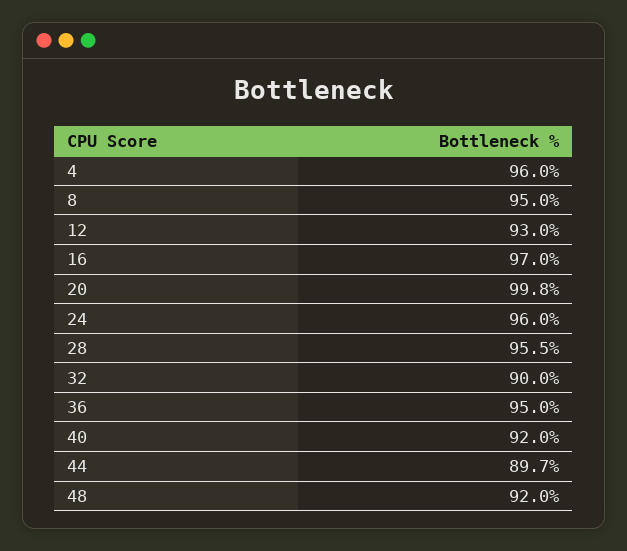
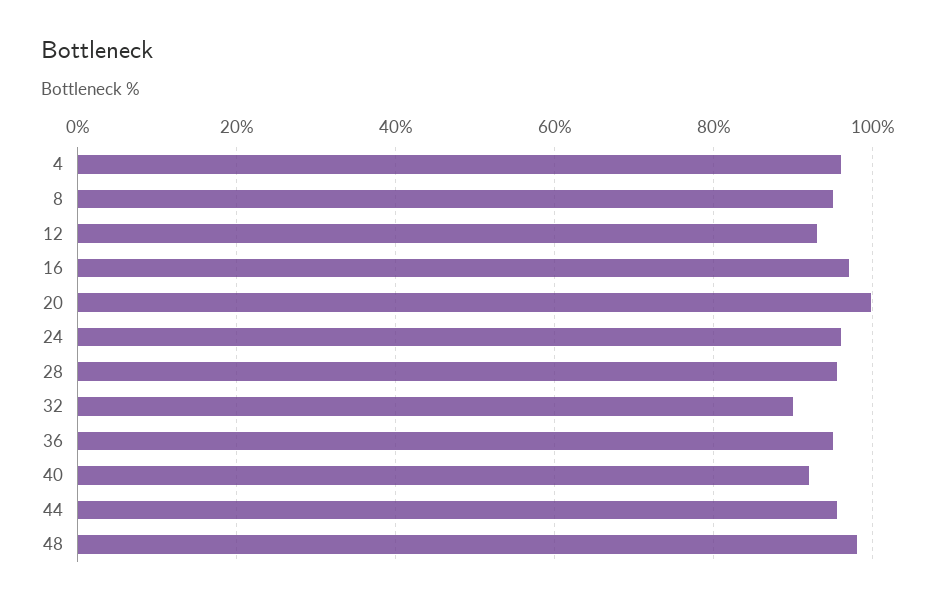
44: 89.7 -> 96
48: 92 -> 98

